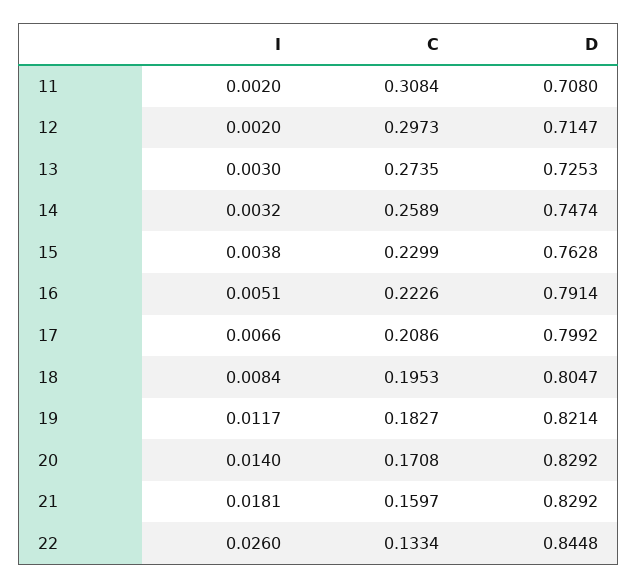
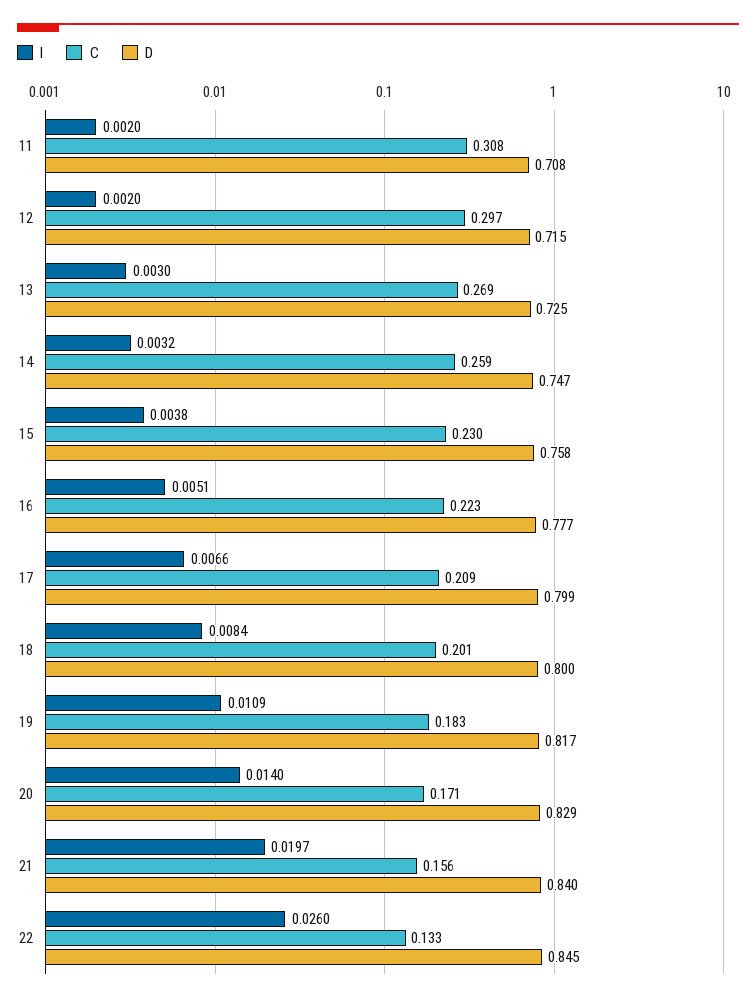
C, 13: 0.2735 -> 0.269
D, 15: 0.7628 -> 0.758
D, 16: 0.7914 -> 0.777
C, 18: 0.1953 -> 0.201
D, 18: 0.8047 -> 0.8
I, 19: 0.0117 -> 0.0109
D, 19: 0.8214 -> 0.817
I, 21: 0.0181 -> 0.0197
C, 21: 0.1597 -> 0.156
D, 21: 0.8292 -> 0.84

